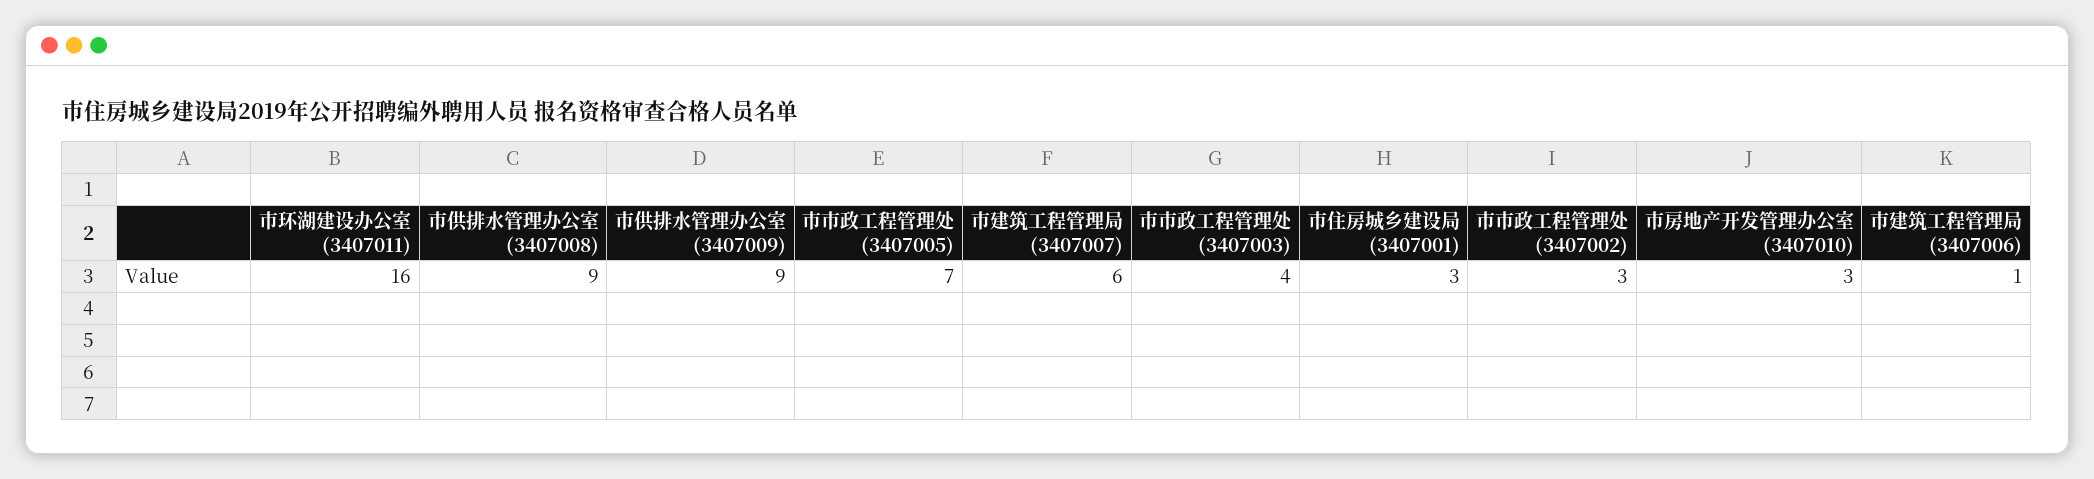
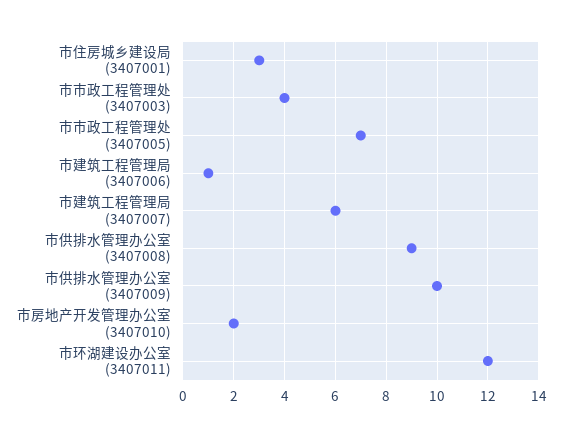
市环湖建设办公室 (3407011): 16 -> 12
市供排水管理办公室 (3407009): 9 -> 10
市市政工程管理处 (3407002): 3 -> none
市房地产开发管理办公室 (3407010): 3 -> 2

